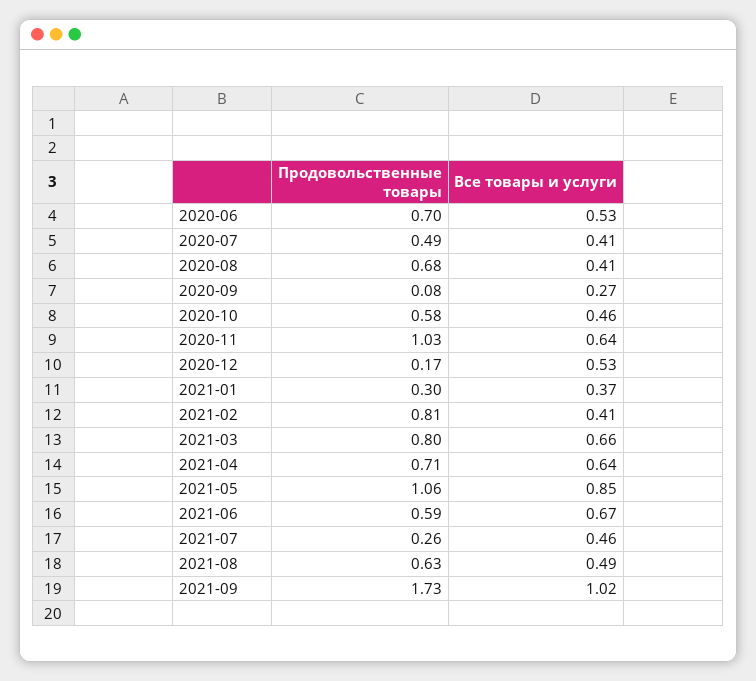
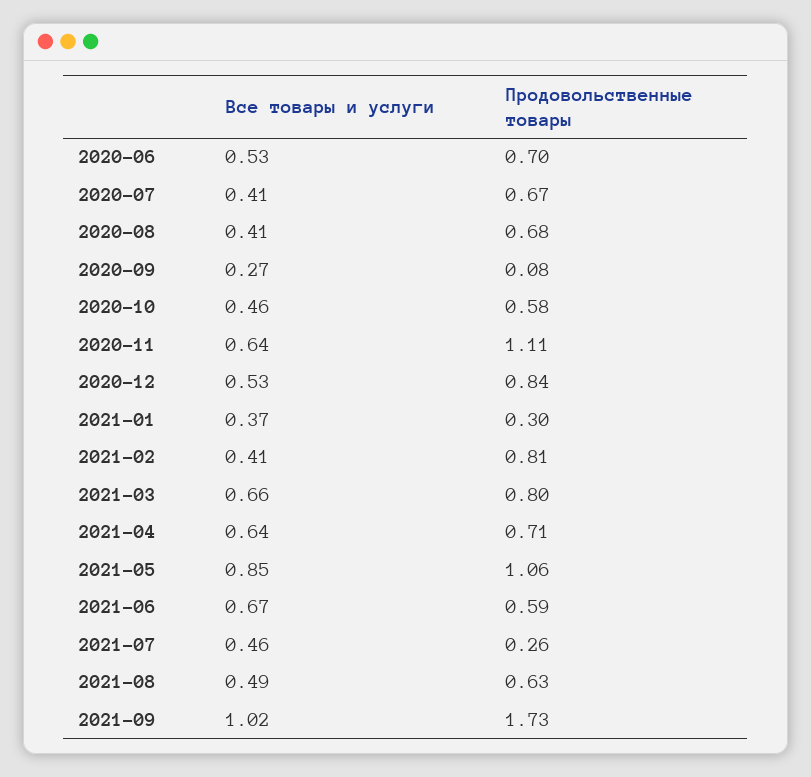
Продовольственные товары, 2020-07: 0.49 -> 0.67
Продовольственные товары, 2020-11: 1.03 -> 1.11
Продовольственные товары, 2020-12: 0.17 -> 0.84

